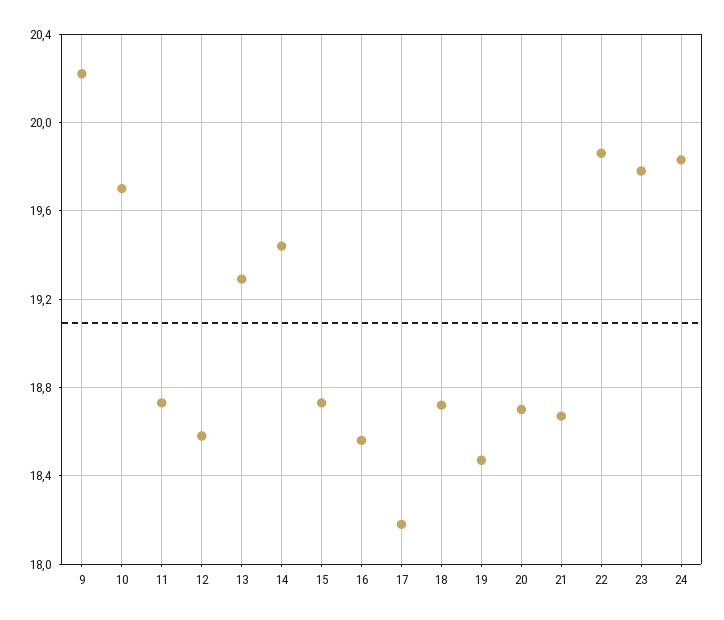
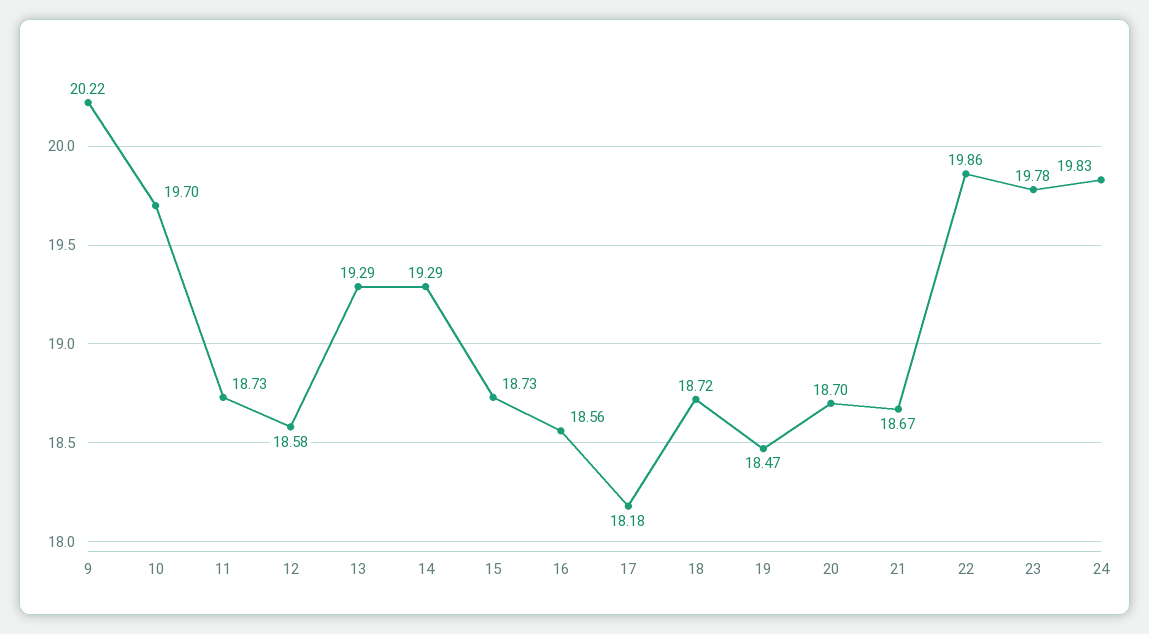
14: 19.45 -> 19.29

